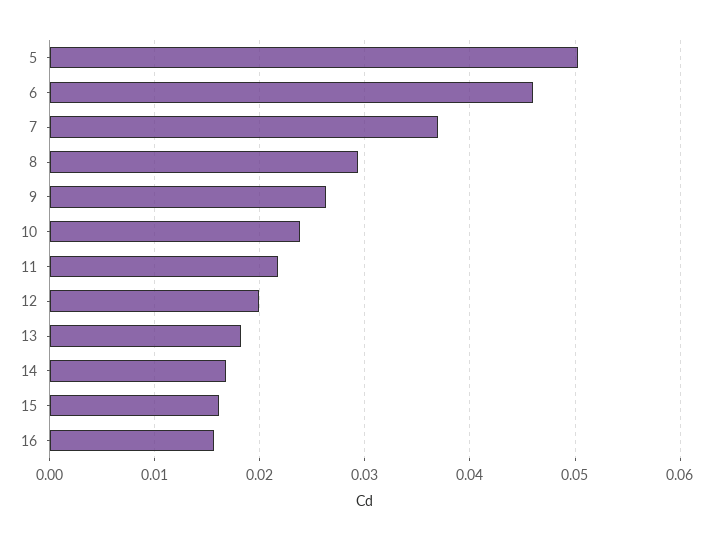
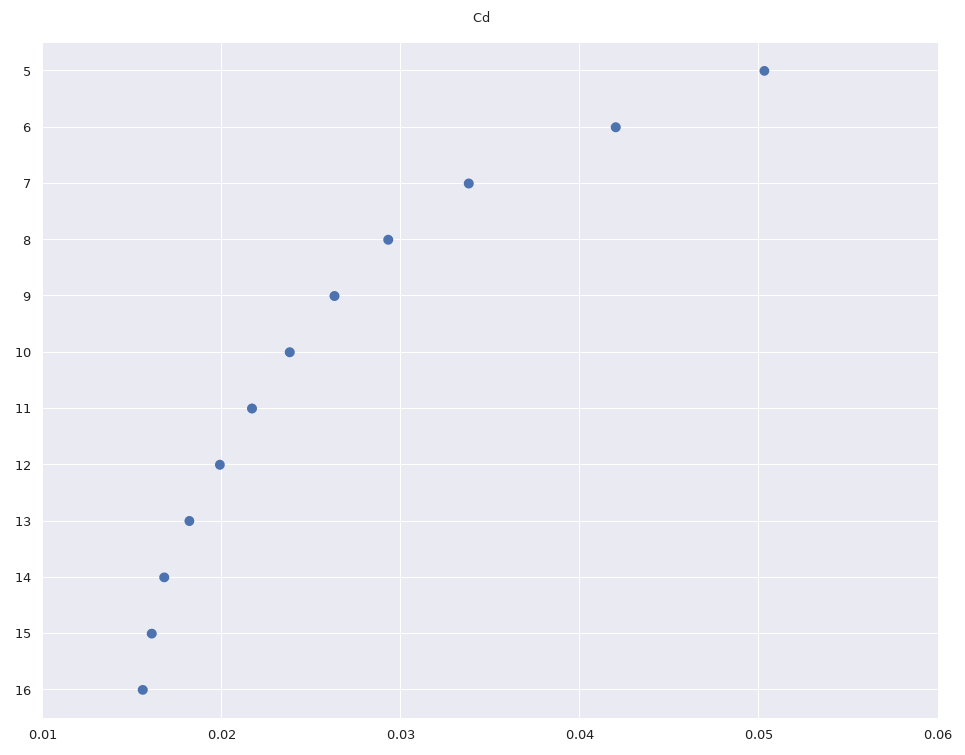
6: 0.046 -> 0.042
7: 0.037 -> 0.034

